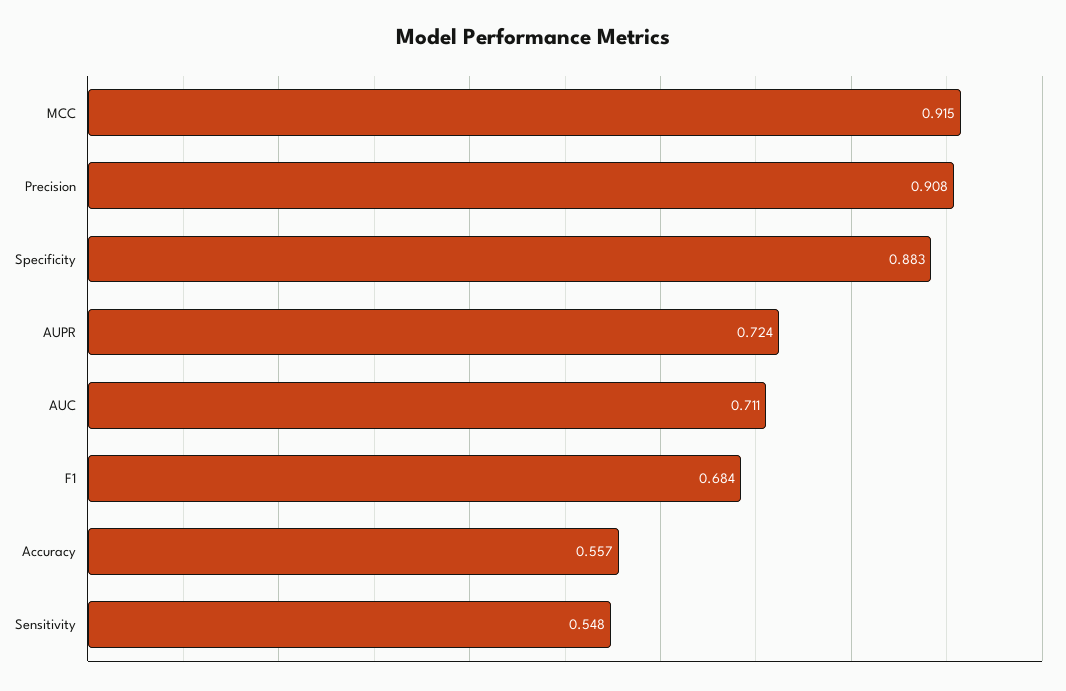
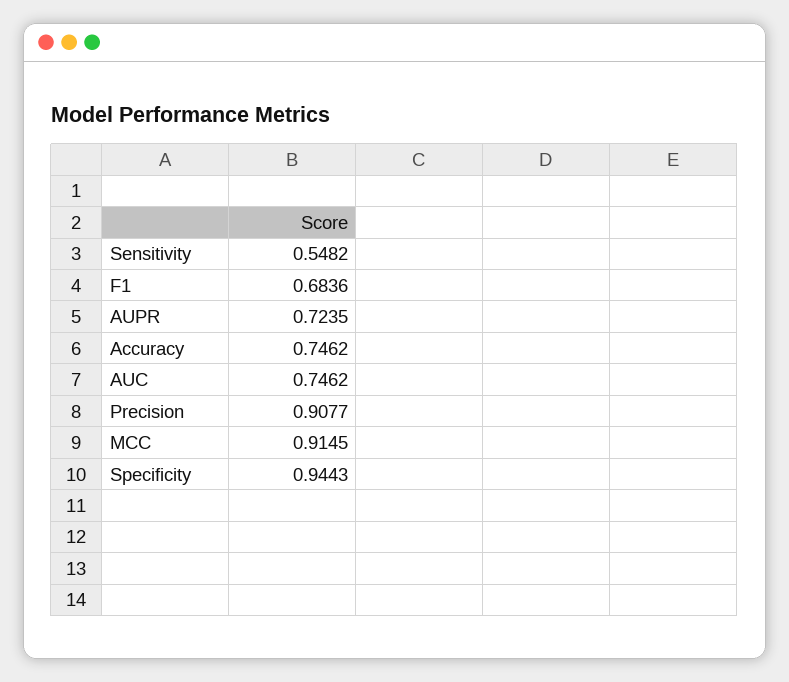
Specificity: 0.883 -> 0.9443
AUC: 0.711 -> 0.7462
Accuracy: 0.557 -> 0.7462

